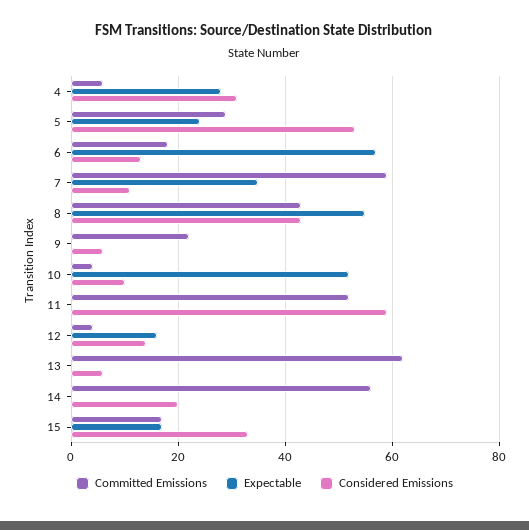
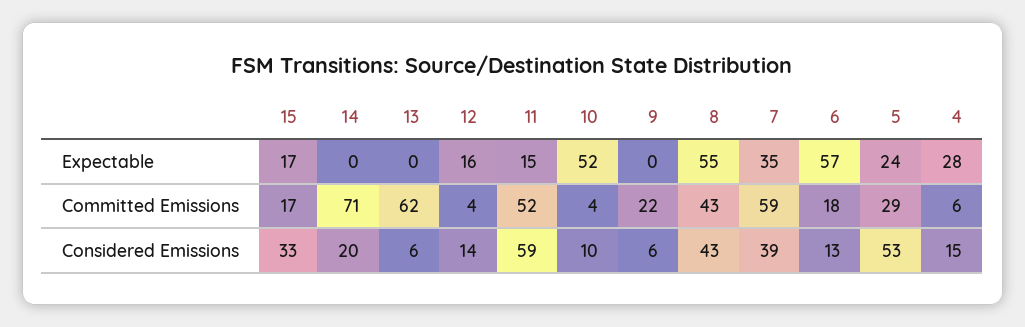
Considered Emissions, 4: 30 -> 15
Considered Emissions, 7: 10 -> 39
Expectable, 11: 0 -> 15
Committed Emissions, 14: 55 -> 71

